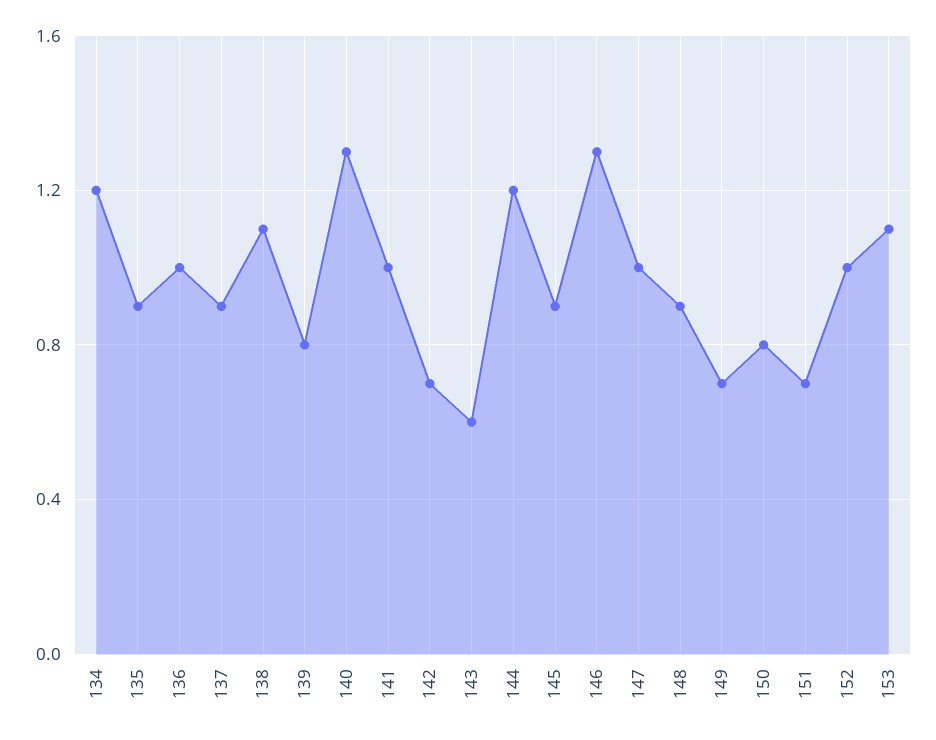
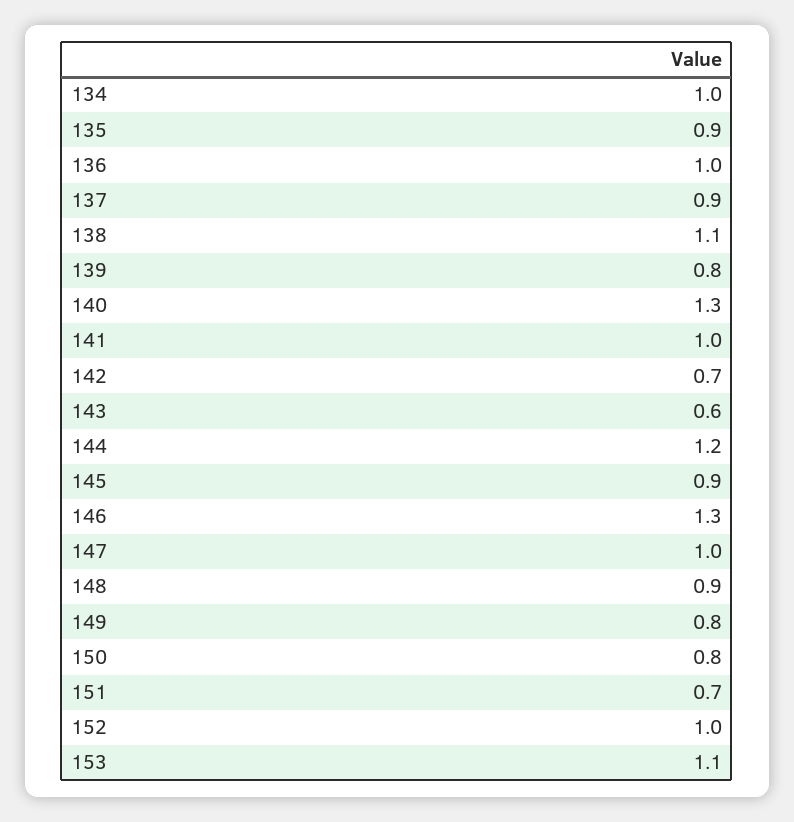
134: 1.2 -> 1
149: 0.7 -> 0.8

